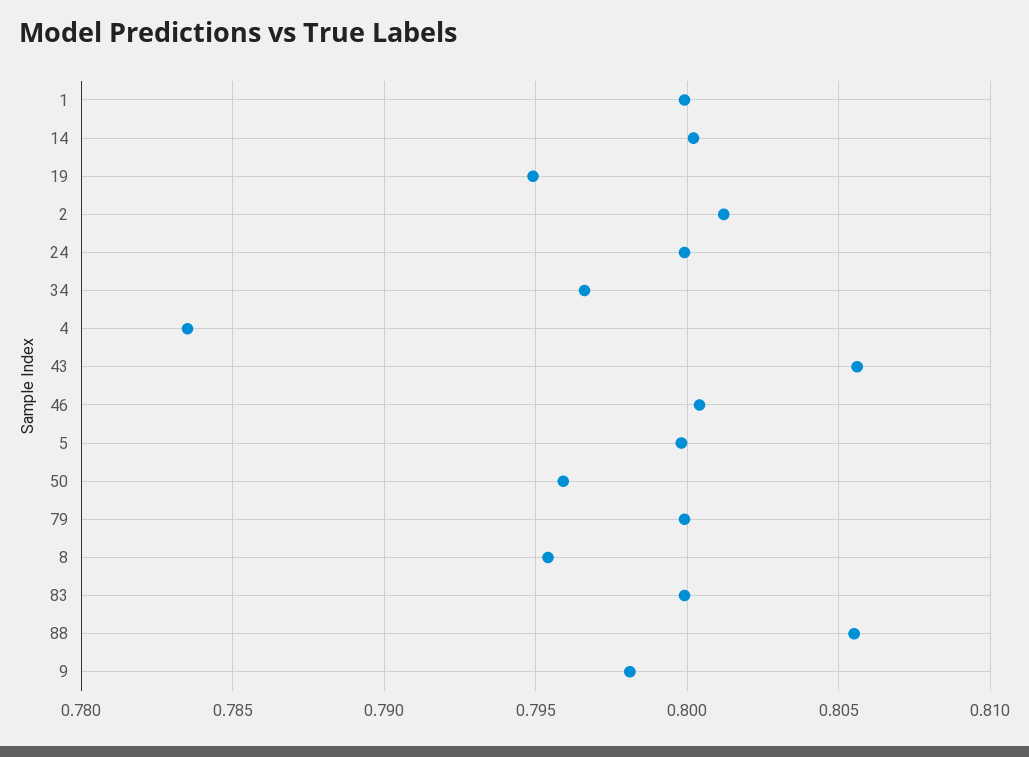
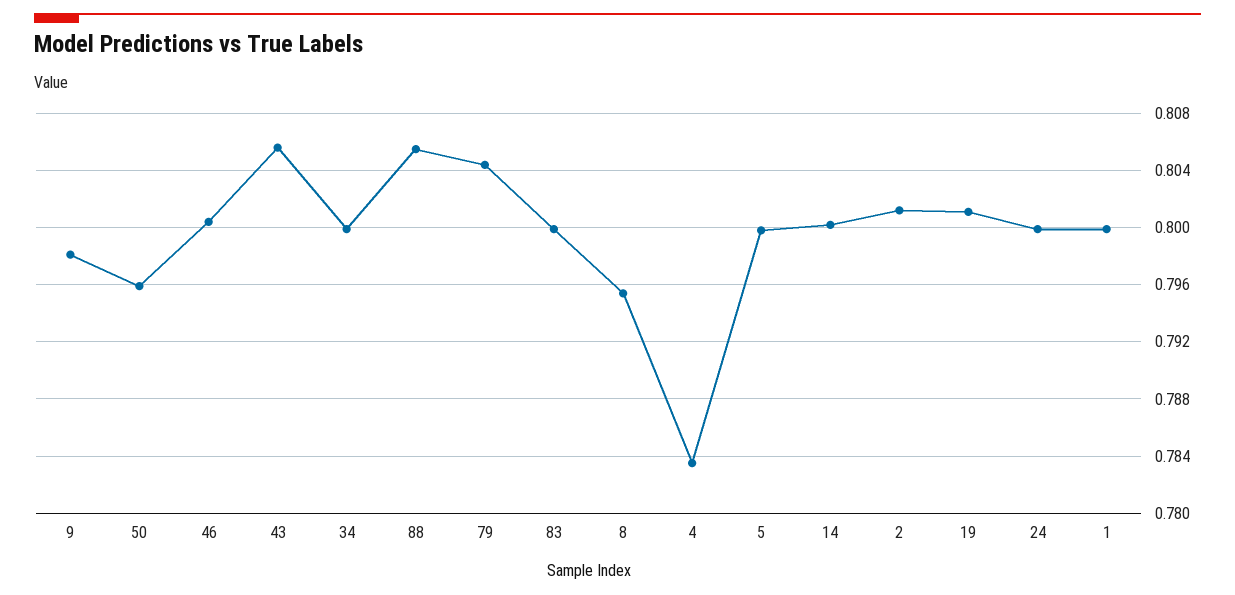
19: 0.795 -> 0.801
34: 0.7965 -> 0.8
79: 0.8 -> 0.8045

